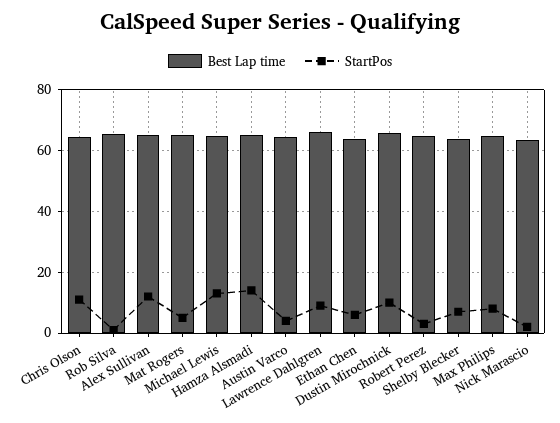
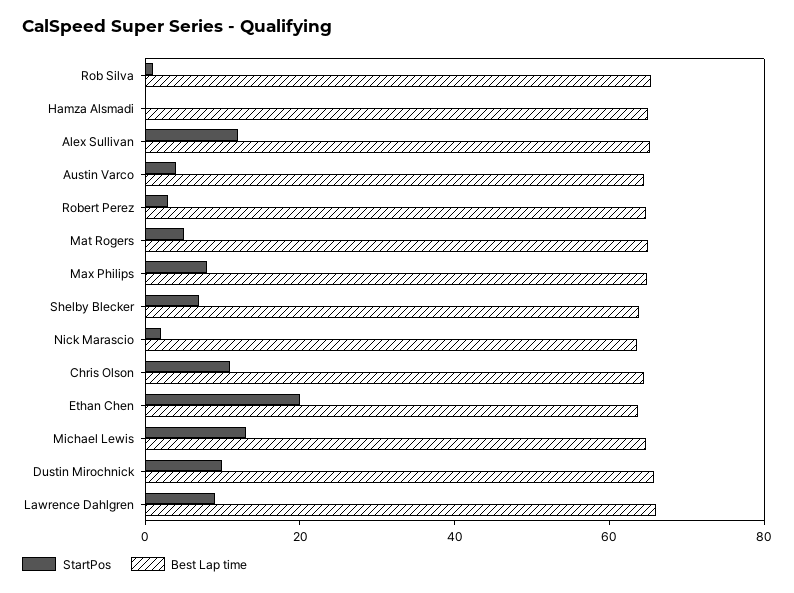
StartPos, Hamza Alsmadi: 14 -> 0
StartPos, Ethan Chen: 6 -> 20

